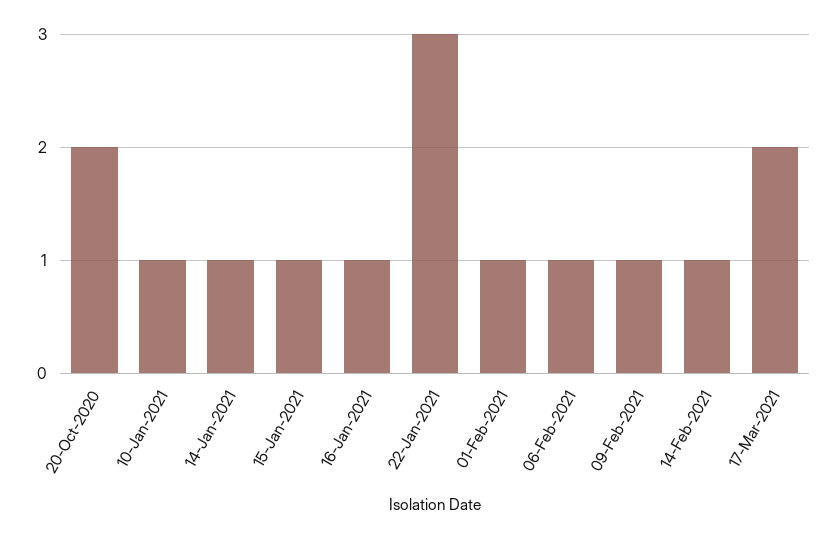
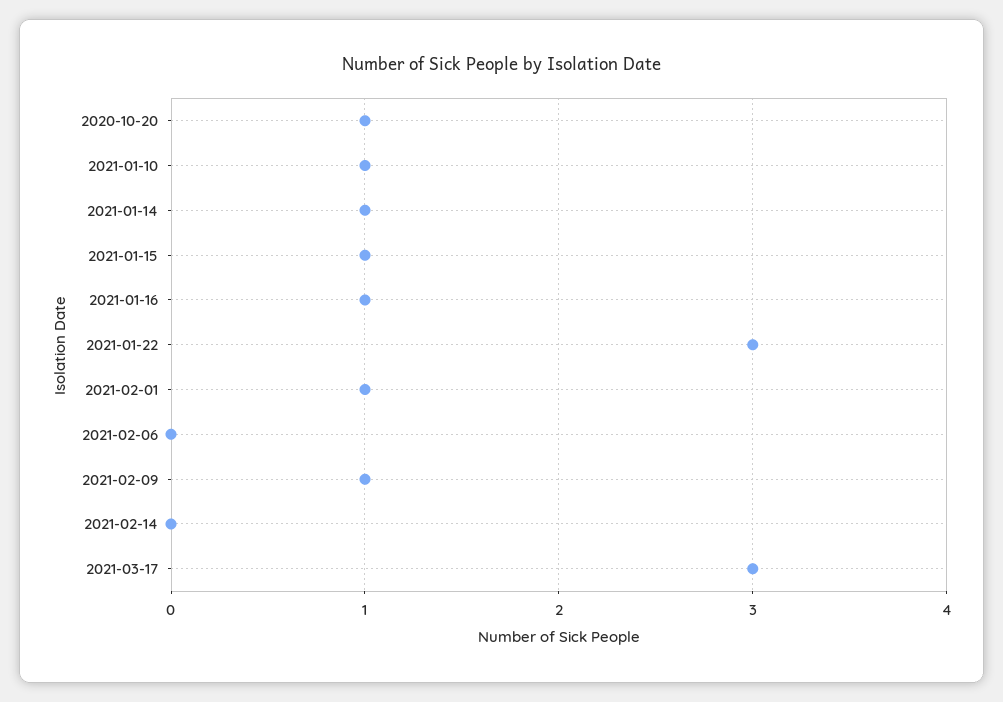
20-Oct-2020: 2 -> 1
06-Feb-2021: 1 -> 0
14-Feb-2021: 1 -> 0
17-Mar-2021: 2 -> 3

